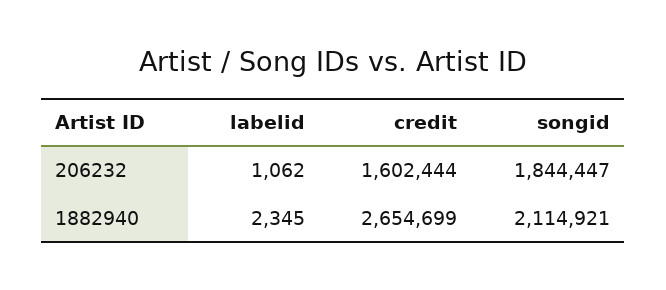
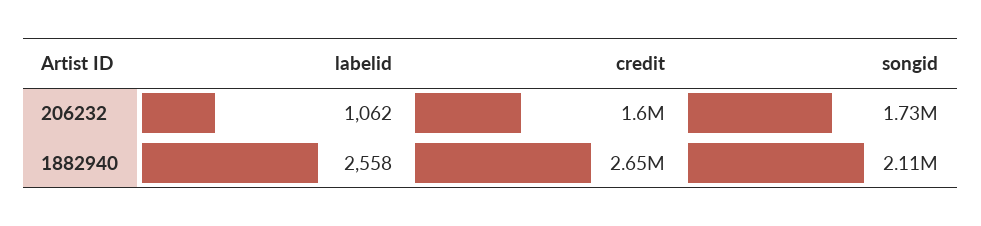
songid, 206232: 1844447 -> 1730000
labelid, 1882940: 2345 -> 2558

